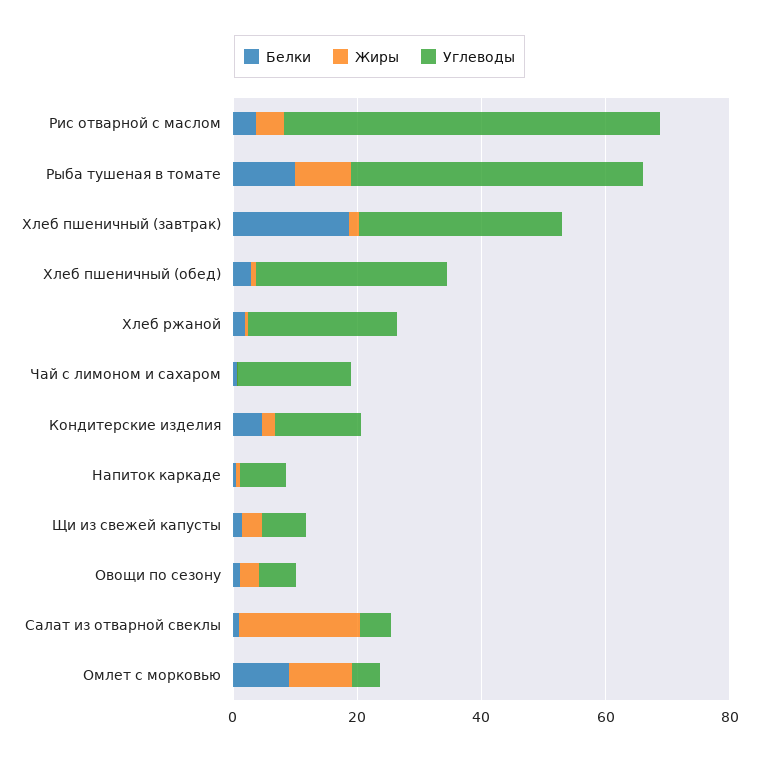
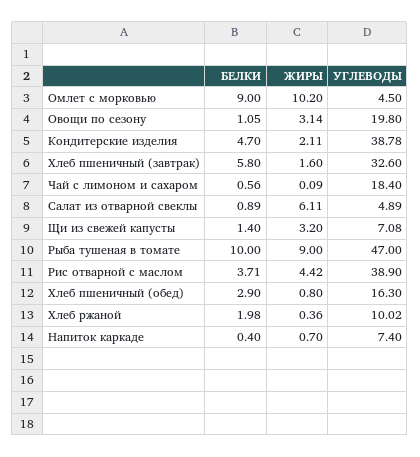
Углеводы, Рис отварной с маслом: 60 -> 38.9
Белки, Хлеб пшеничный (завтрак): 20 -> 5.8
Углеводы, Хлеб пшеничный (обед): 30 -> 16.3
Углеводы, Хлеб ржаной: 25 -> 10.02
Углеводы, Кондитерские изделия: 15 -> 38.78
Углеводы, Овощи по сезону: 5 -> 19.8
Жиры, Салат из отварной свеклы: 20 -> 6.11

